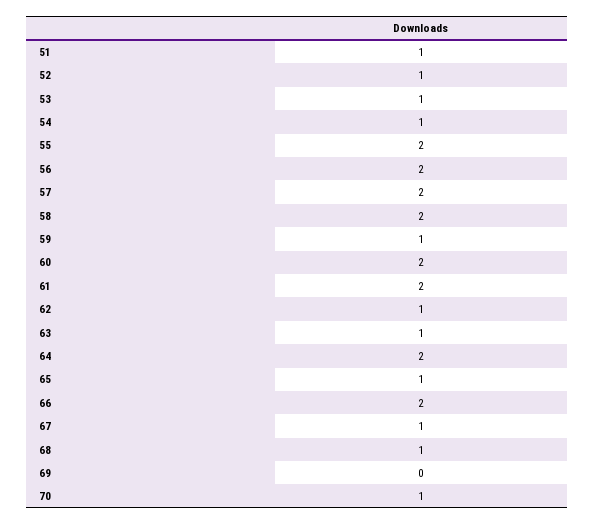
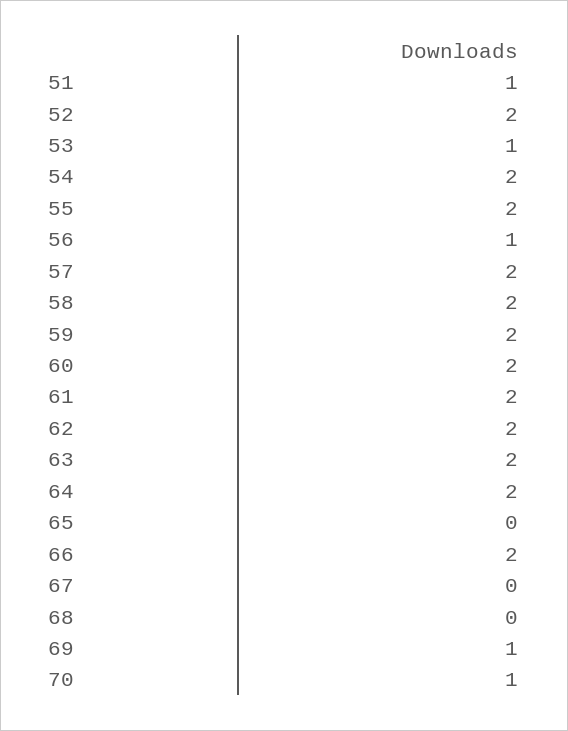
52: 1 -> 2
54: 1 -> 2
56: 2 -> 1
59: 1 -> 2
62: 1 -> 2
63: 1 -> 2
65: 1 -> 0
67: 1 -> 0
68: 1 -> 0
69: 0 -> 1

